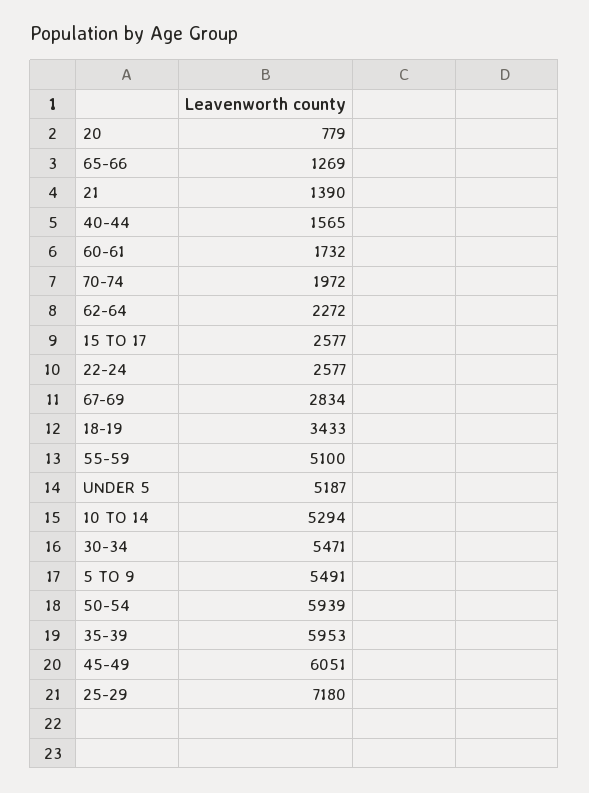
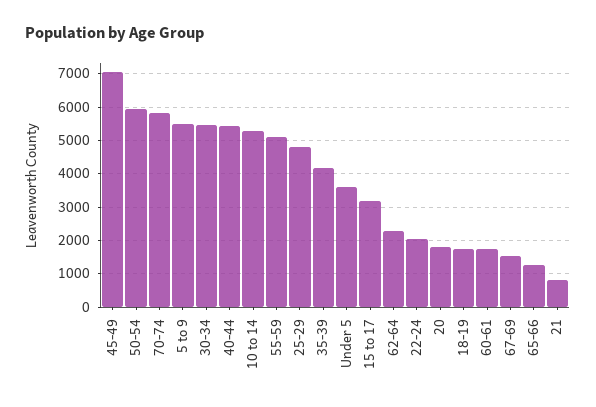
20: 779 -> 1800
21: 1390 -> 800
40-44: 1565 -> 5400
70-74: 1972 -> 5800
15 TO 17: 2577 -> 3200
22-24: 2577 -> 2000
67-69: 2834 -> 1600
18-19: 3433 -> 1800
UNDER 5: 5187 -> 3600
35-39: 5953 -> 4200
45-49: 6051 -> 7000
25-29: 7180 -> 4800

